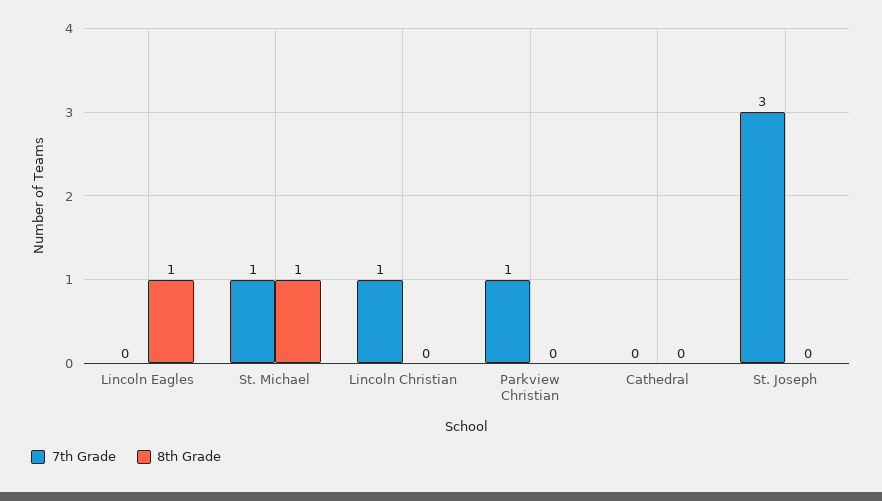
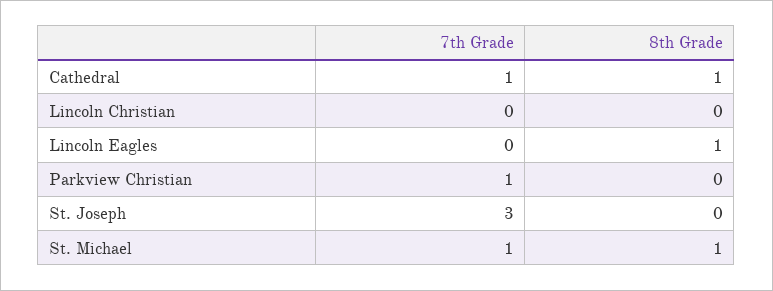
7th Grade, Lincoln Christian: 1 -> 0
7th Grade, Cathedral: 0 -> 1
8th Grade, Cathedral: 0 -> 1

